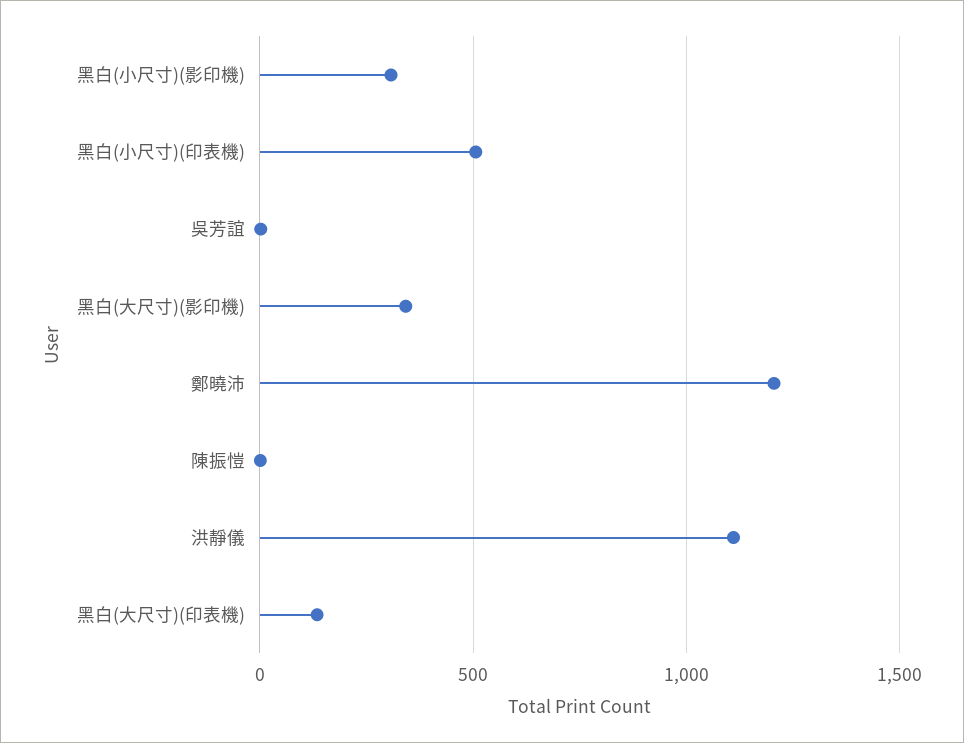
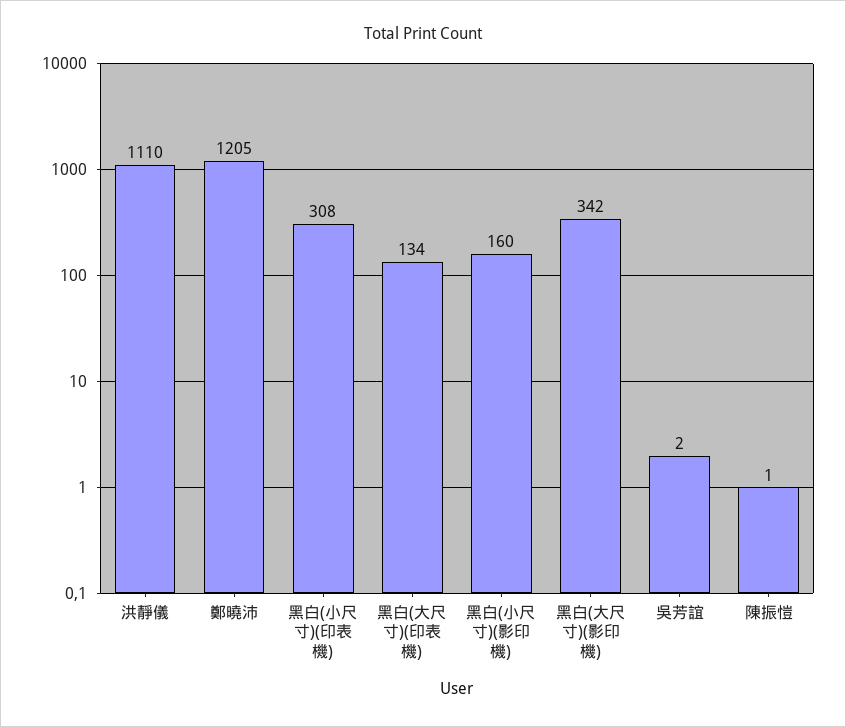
黑白(小尺寸)(影印機): 300 -> 160
黑白(小尺寸)(印表機): 500 -> 308

